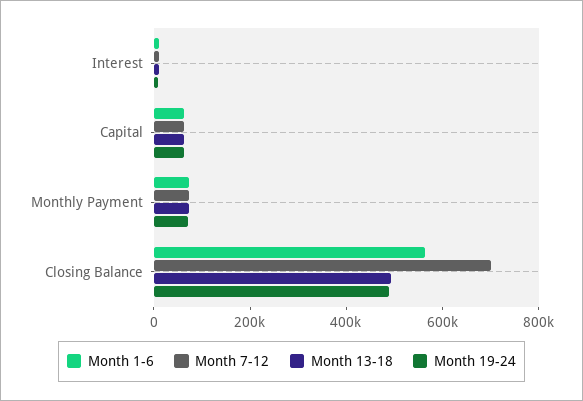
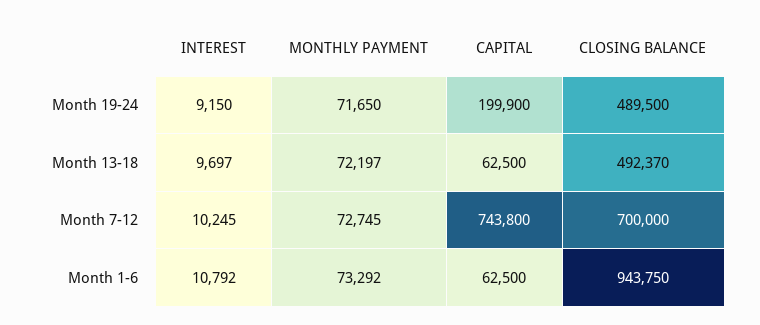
Month 7-12, Capital: 50000 -> 743800
Month 19-24, Capital: 50000 -> 199900
Month 1-6, Closing Balance: 550000 -> 943750

